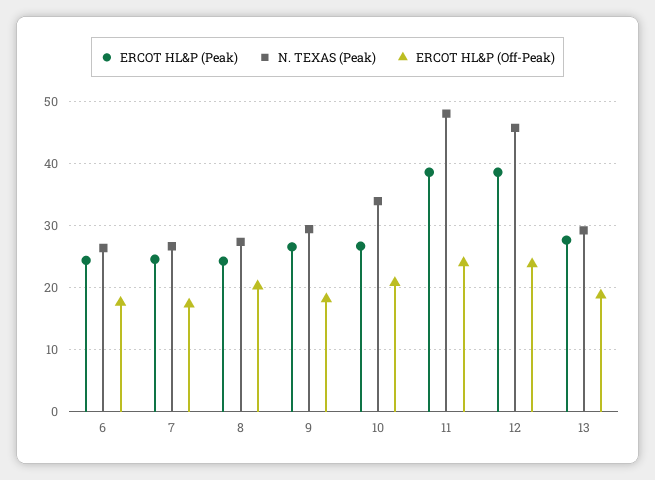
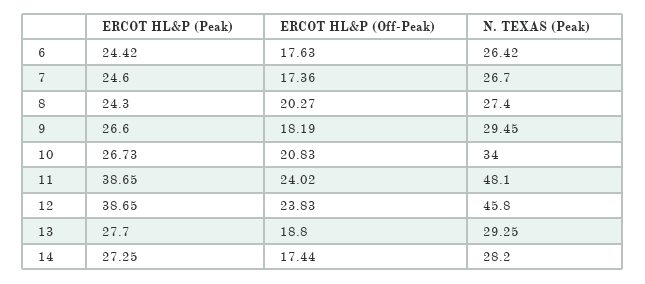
ERCOT HL&P (Peak), 14: none -> 27.25
ERCOT HL&P (Off-Peak), 14: none -> 17.44
N. TEXAS (Peak), 14: none -> 28.2

